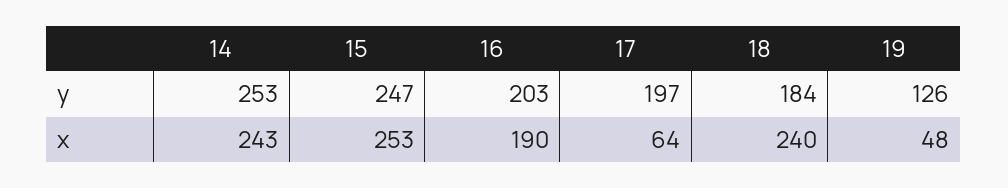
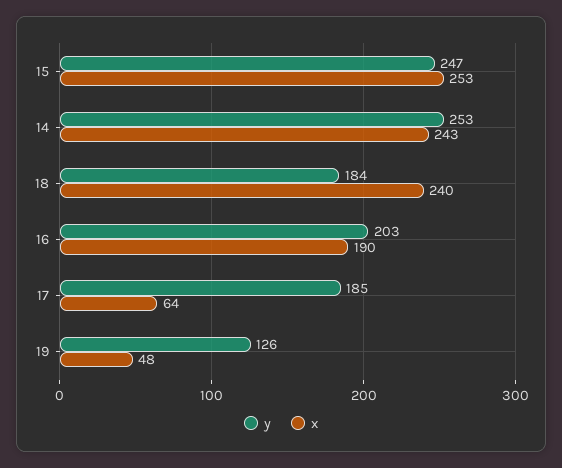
y, 17: 197 -> 185

